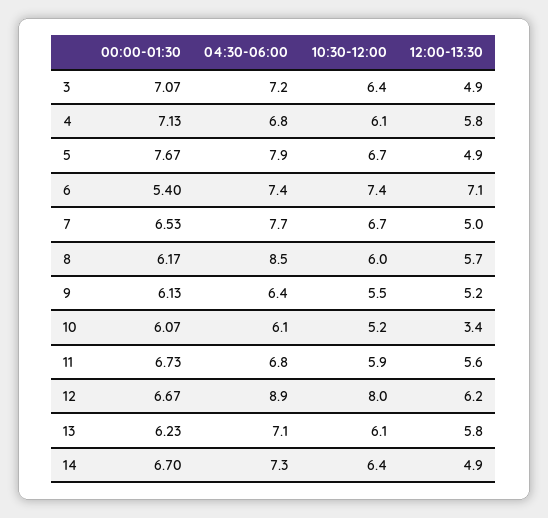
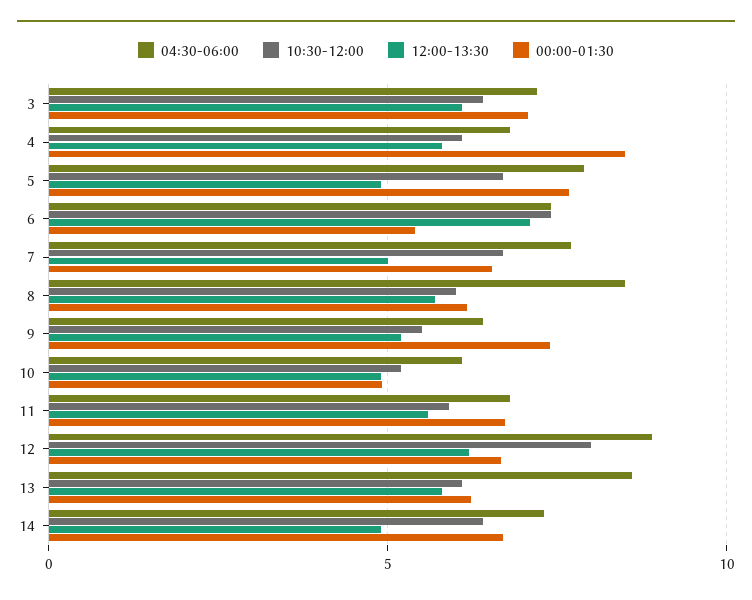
12:00-13:30, 3: 4.9 -> 6
00:00-01:30, 4: 7.13 -> 8.5
00:00-01:30, 9: 6.13 -> 7.5
00:00-01:30, 10: 6.07 -> 5
12:00-13:30, 10: 3.4 -> 5
04:30-06:00, 13: 7.1 -> 8.5

